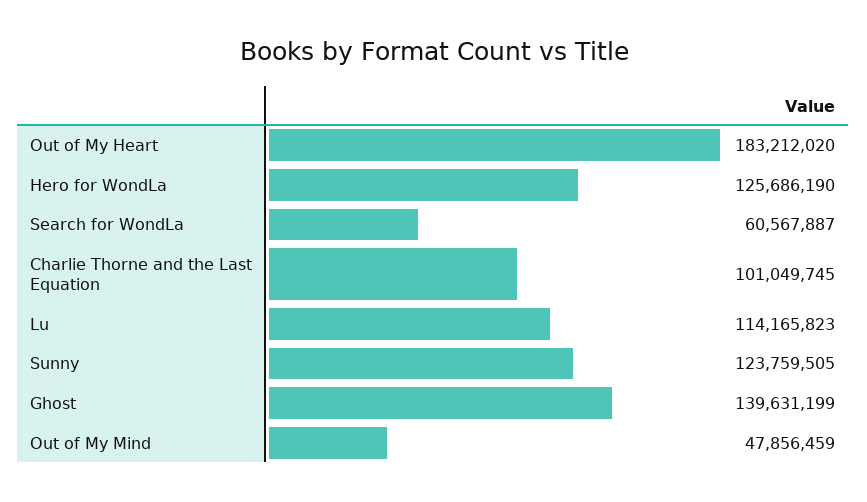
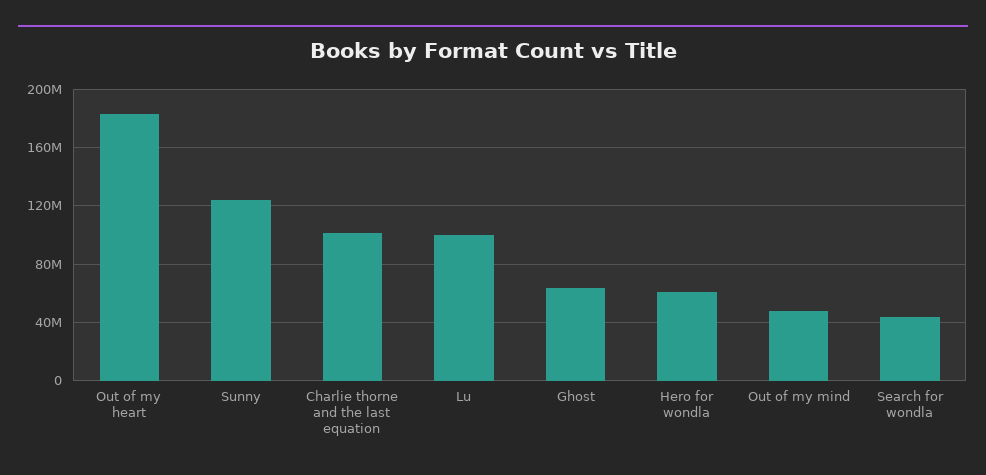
Hero for WondLa: 125686190 -> 60000000
Search for WondLa: 60567887 -> 45000000
Lu: 114165823 -> 100000000
Ghost: 139631199 -> 65000000

